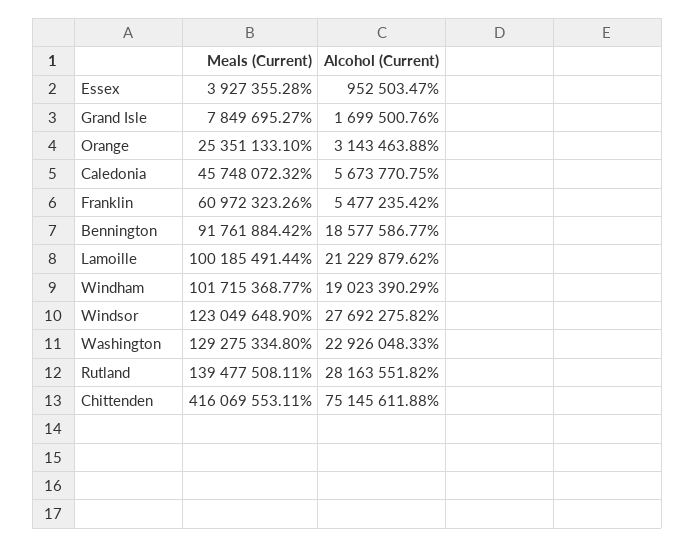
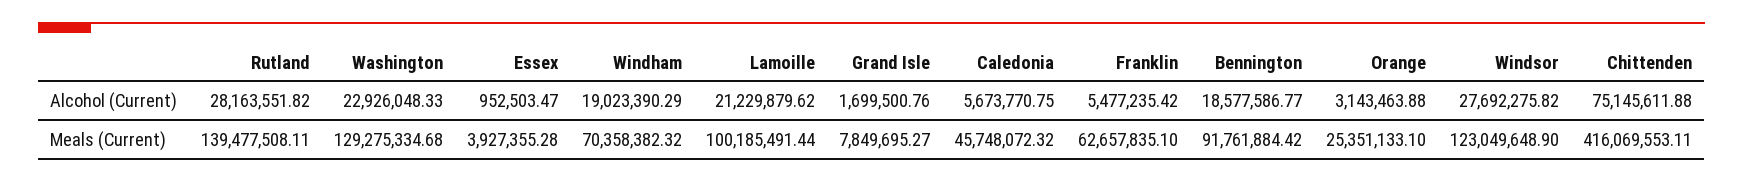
Meals (Current), Franklin: 60972323.26 -> 62657835.1
Meals (Current), Windham: 101715368.77 -> 70358382.32
Meals (Current), Washington: 129275334.8 -> 129275334.68

